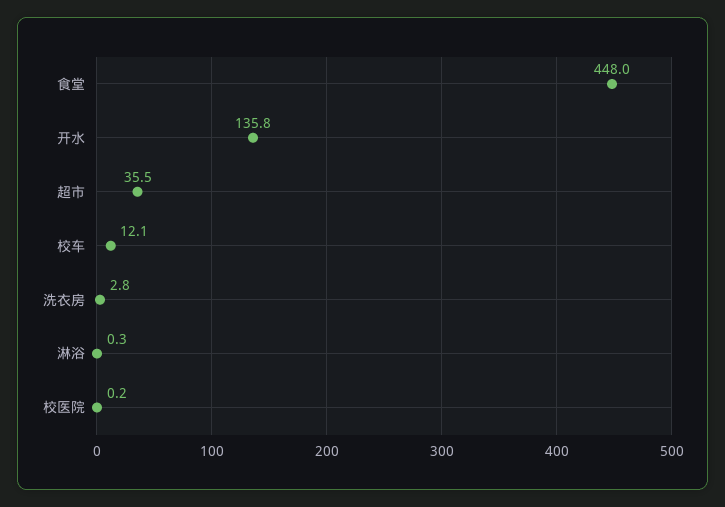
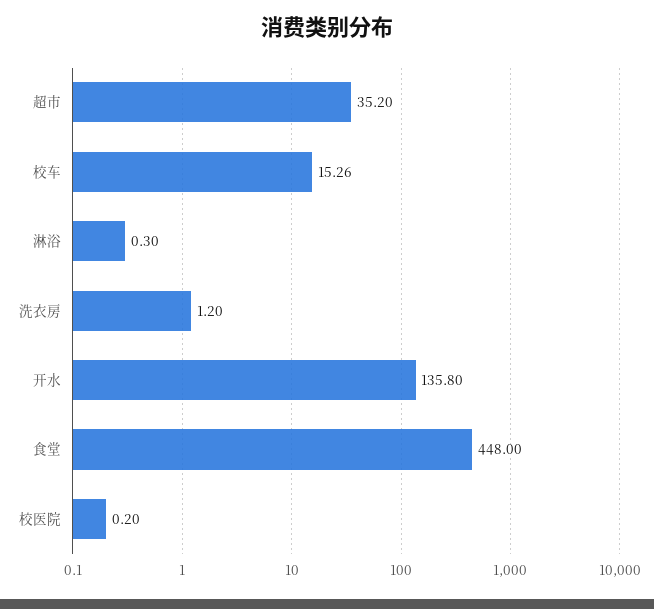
超市: 35.5 -> 35.2
校车: 12.1 -> 15.26
洗衣房: 2.8 -> 1.2

